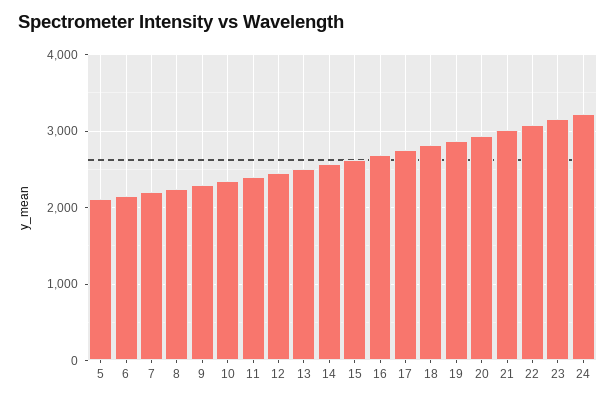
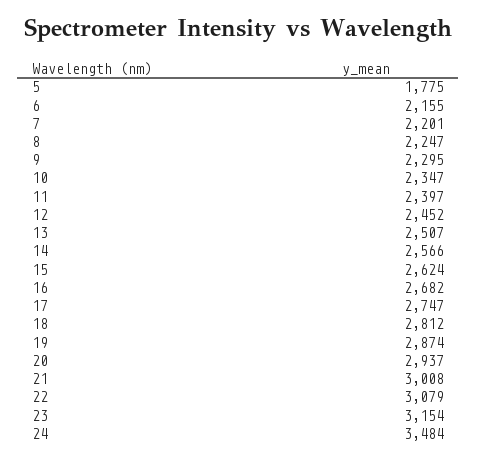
5: 2100 -> 1775
24: 3200 -> 3484

